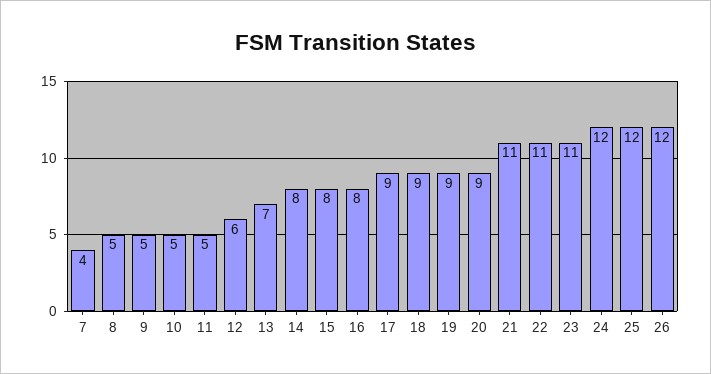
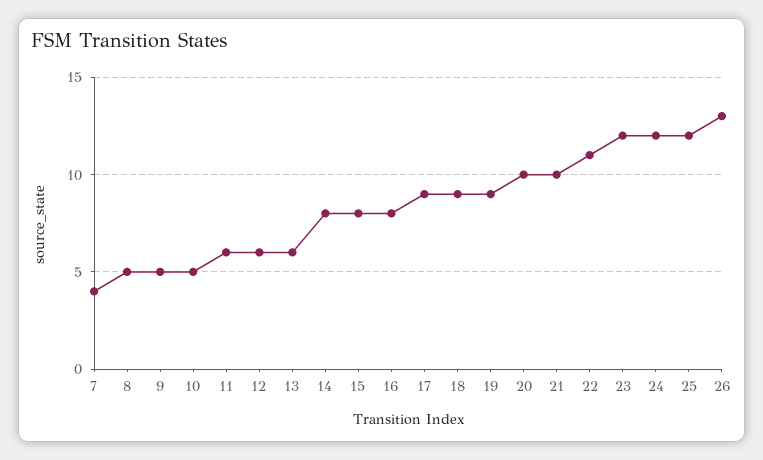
11: 5 -> 6
13: 7 -> 6
20: 9 -> 10
21: 11 -> 10
23: 11 -> 12
26: 12 -> 13

